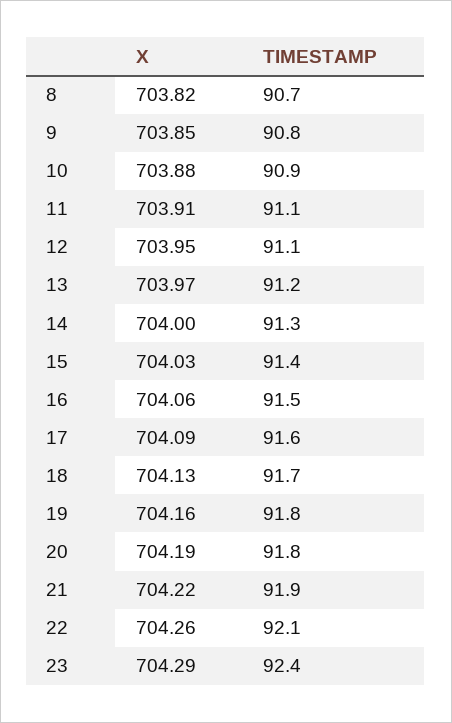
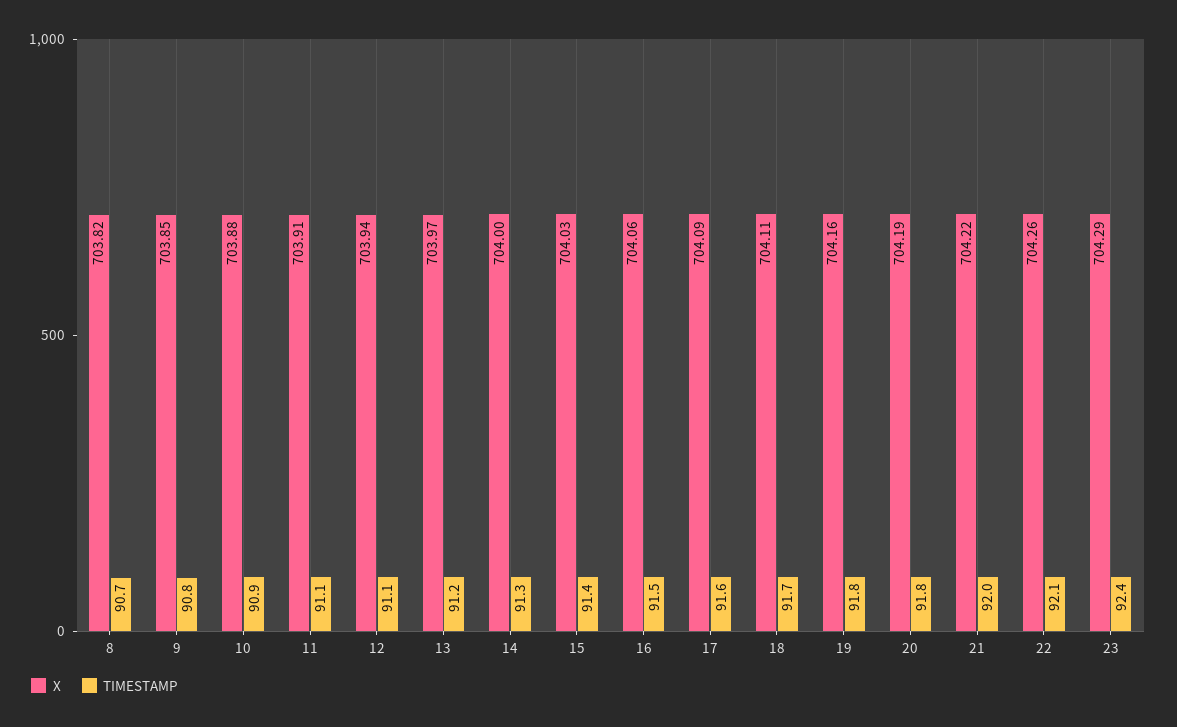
X, 12: 703.95 -> 703.94
X, 18: 704.13 -> 704.11
TIMESTAMP, 21: 91.9 -> 92

